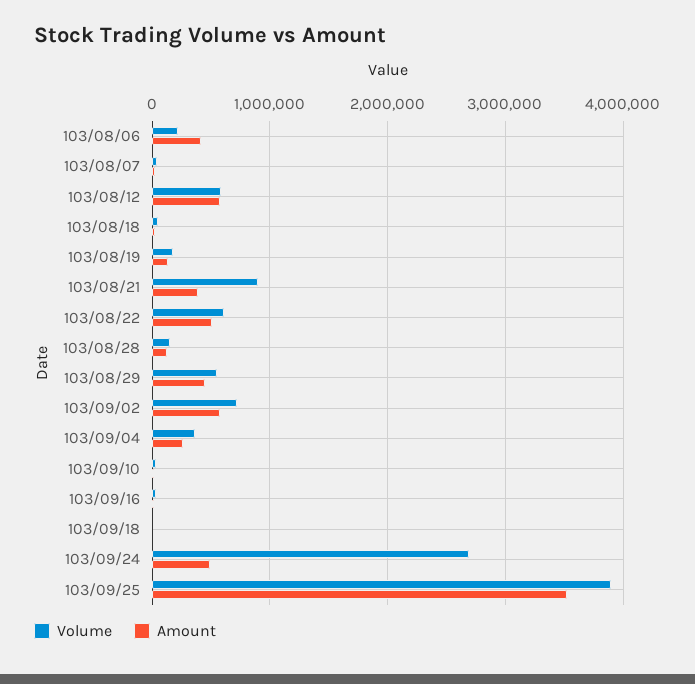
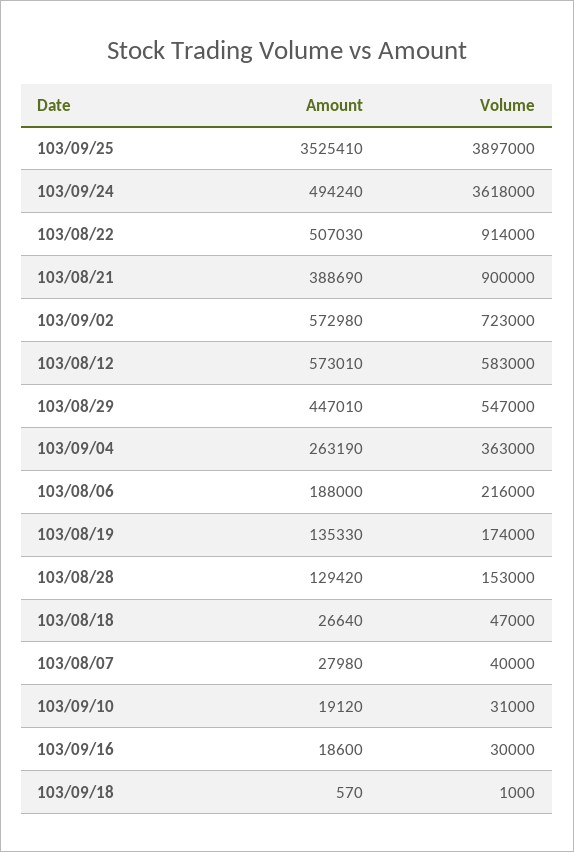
Amount, 103/08/06: 400000 -> 188000
Volume, 103/08/22: 600000 -> 914000
Volume, 103/09/24: 2700000 -> 3618000

